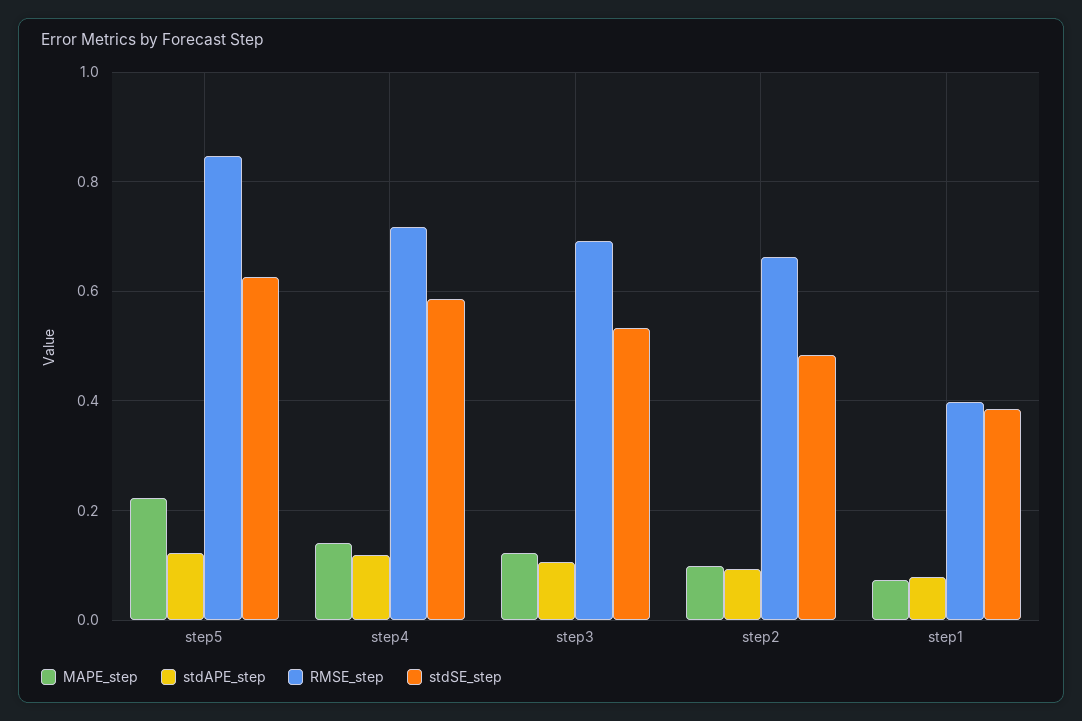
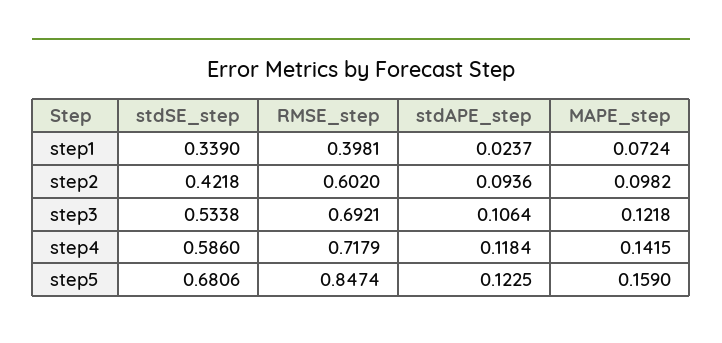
MAPE_step, step5: 0.22 -> 0.159
stdSE_step, step5: 0.62 -> 0.6806
RMSE_step, step2: 0.66 -> 0.602
stdSE_step, step2: 0.48 -> 0.4218
stdAPE_step, step1: 0.08 -> 0.0237
stdSE_step, step1: 0.38 -> 0.339

